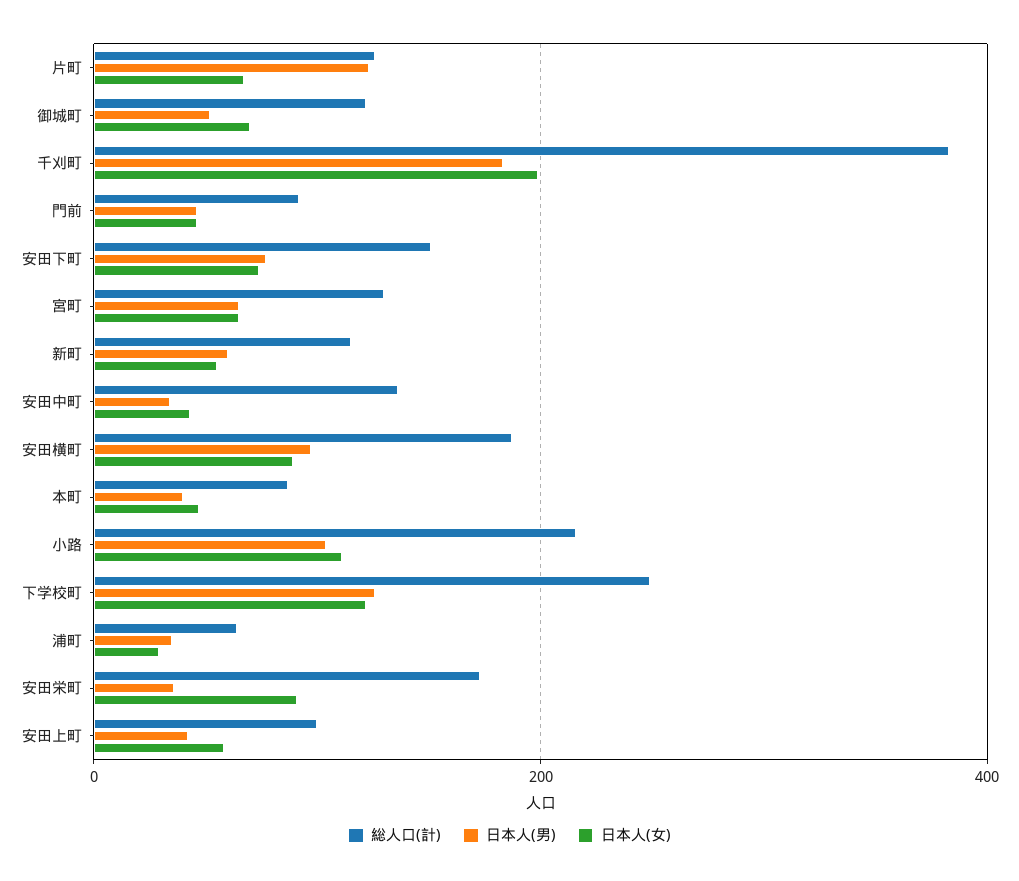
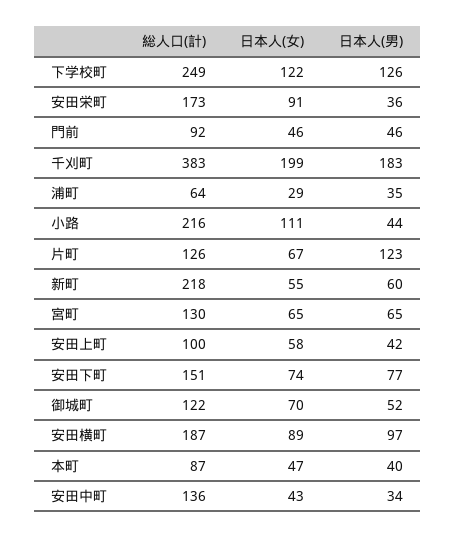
総人口(計), 新町: 120 -> 218
日本人(男), 小路: 100 -> 44

